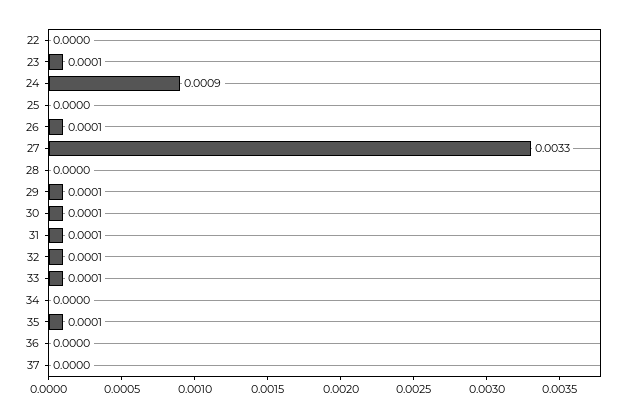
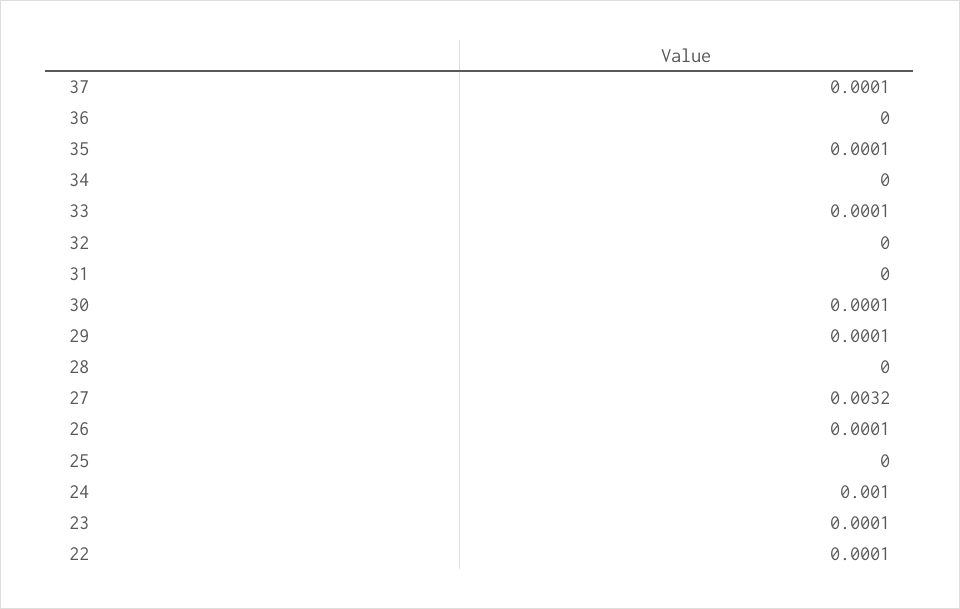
22: 0 -> 0.0001
24: 0.0009 -> 0.001
27: 0.0033 -> 0.0032
31: 0.0001 -> 0
32: 0.0001 -> 0
37: 0 -> 0.0001

